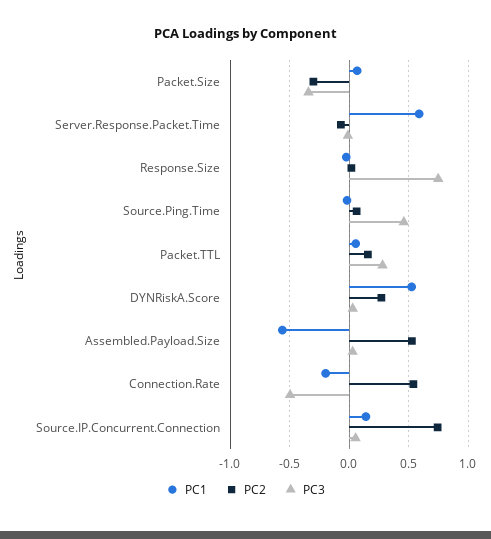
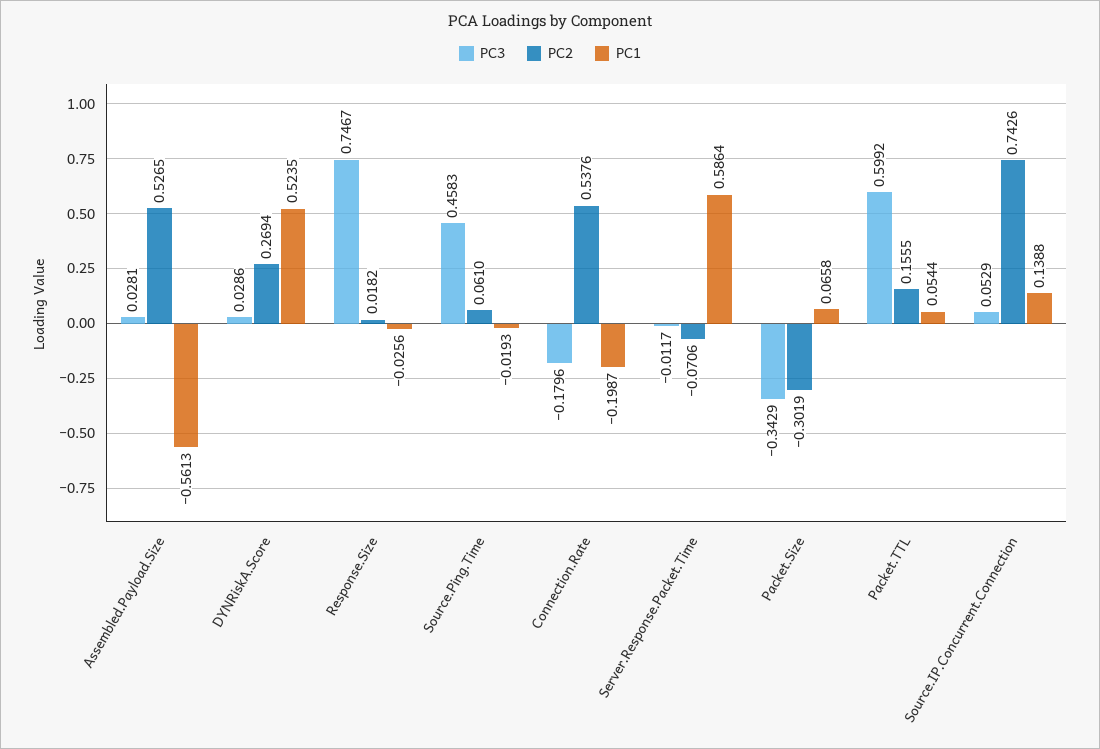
PC3, Packet.TTL: 0.3 -> 0.5992
PC3, Connection.Rate: -0.5 -> -0.1796

